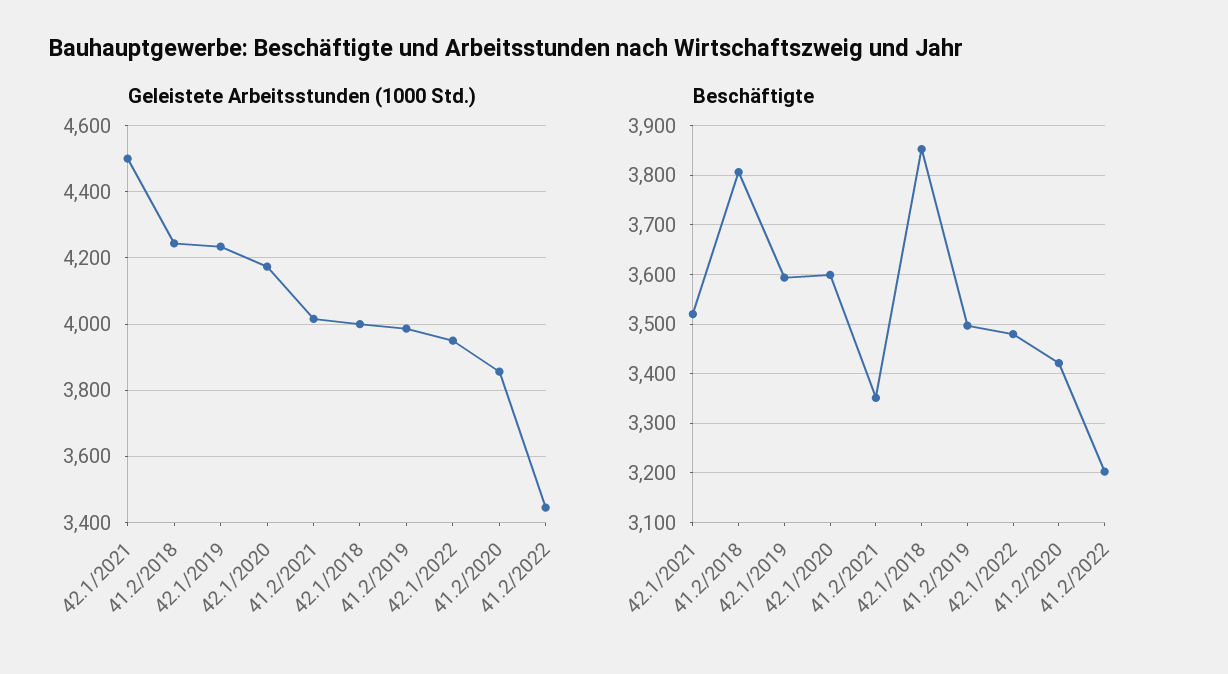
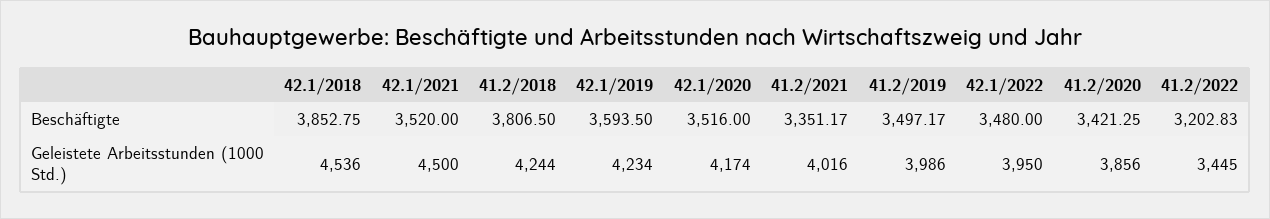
Geleistete Arbeitsstunden (1000 Std.), 42.1/2018: 4000 -> 4536
Beschäftigte, 42.1/2020: 3600 -> 3516

